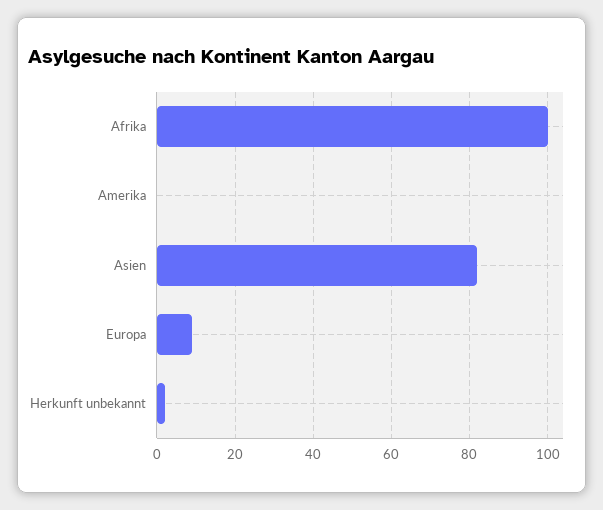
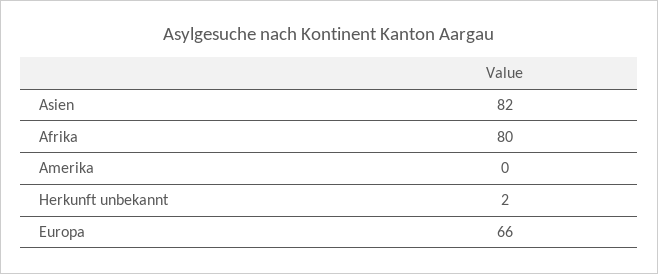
Afrika: 100 -> 80
Europa: 10 -> 66

